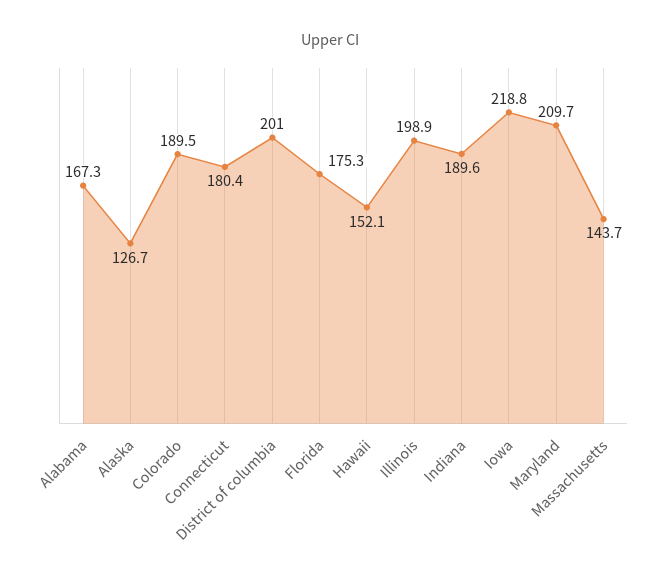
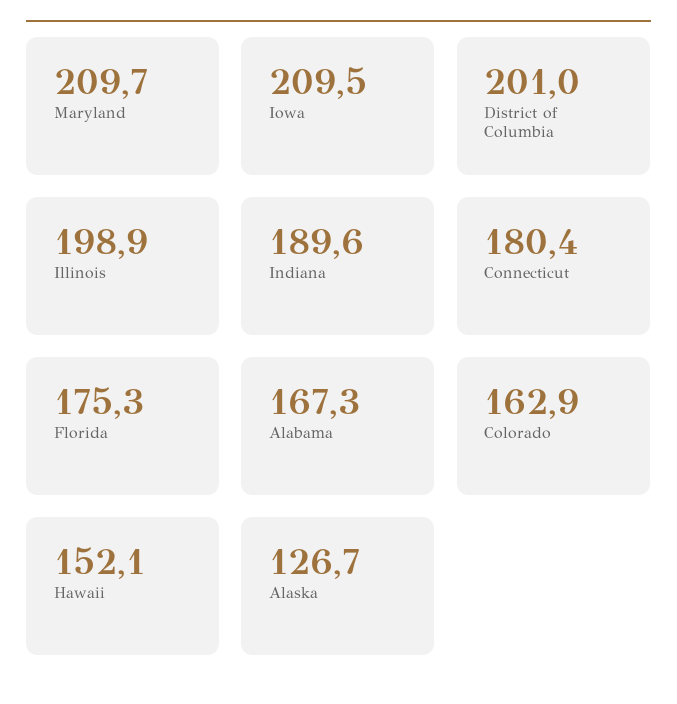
Colorado: 189.5 -> 162.9
Iowa: 218.8 -> 209.5
Massachusetts: 143.7 -> none

